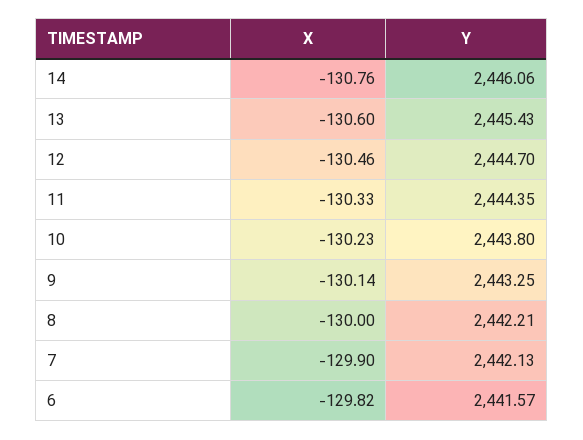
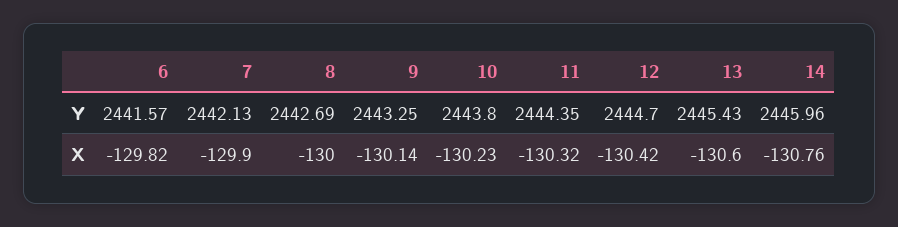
Y, 14: 2446.06 -> 2445.96
X, 12: -130.46 -> -130.42
X, 11: -130.33 -> -130.32
Y, 8: 2442.21 -> 2442.69

